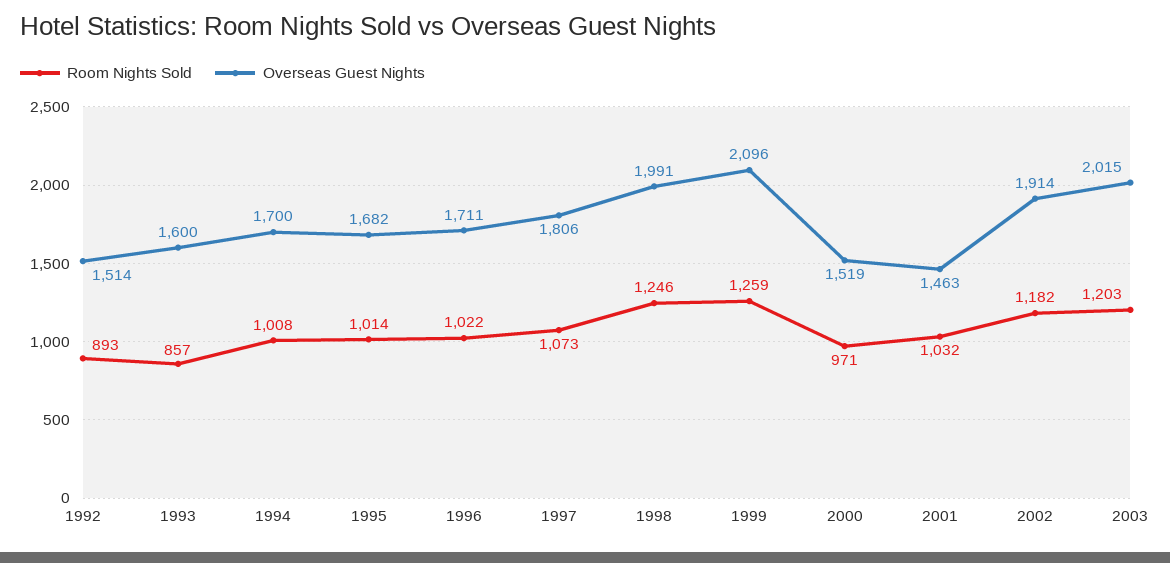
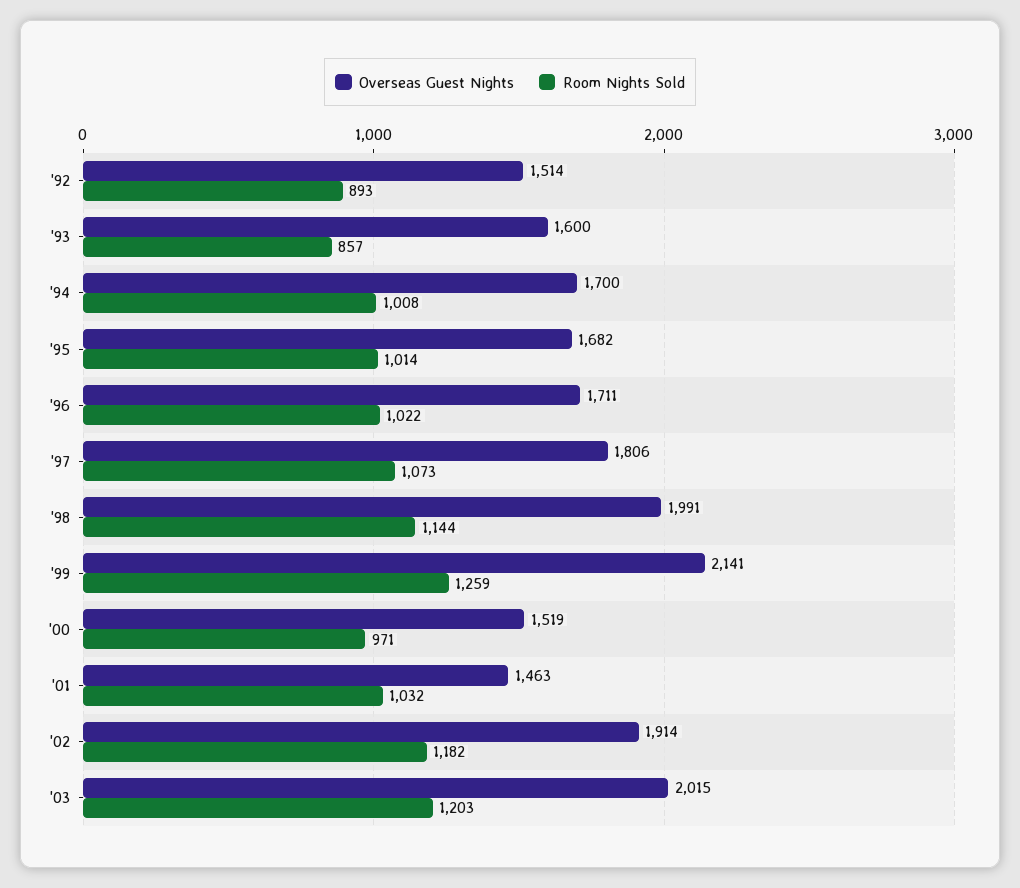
Room Nights Sold, 1998: 1246 -> 1144
Overseas Guest Nights, 1999: 2096 -> 2141

